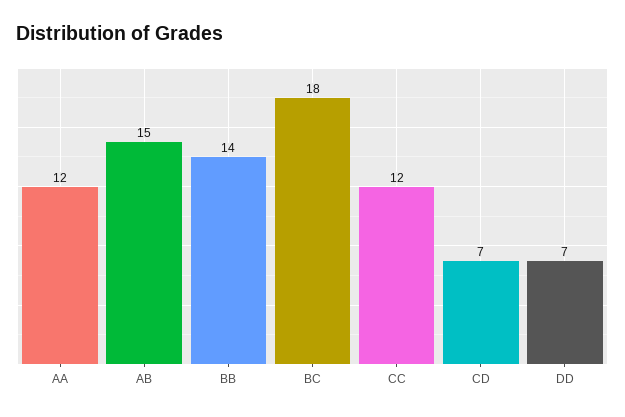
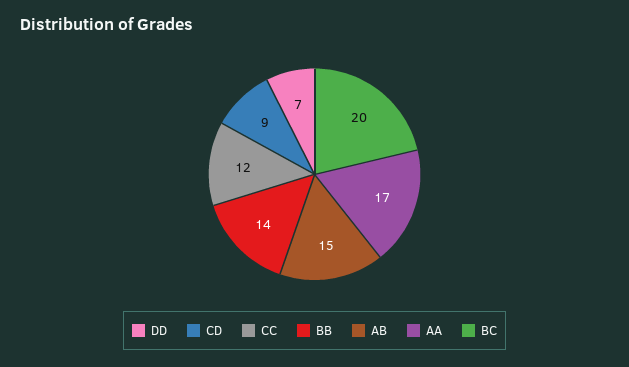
AA: 12 -> 17
BC: 18 -> 20
CD: 7 -> 9

